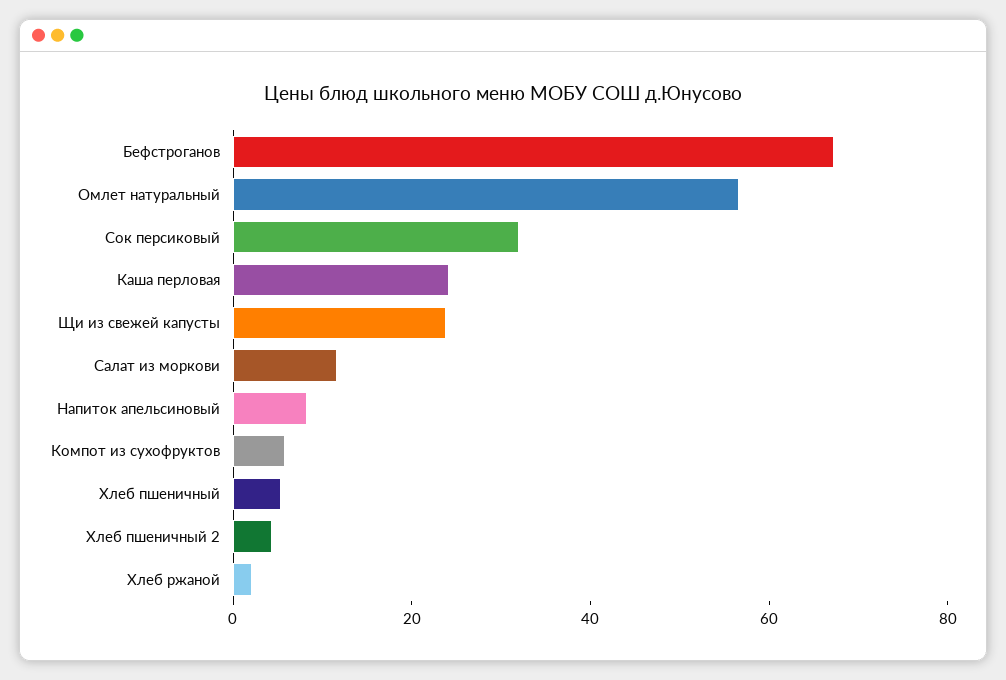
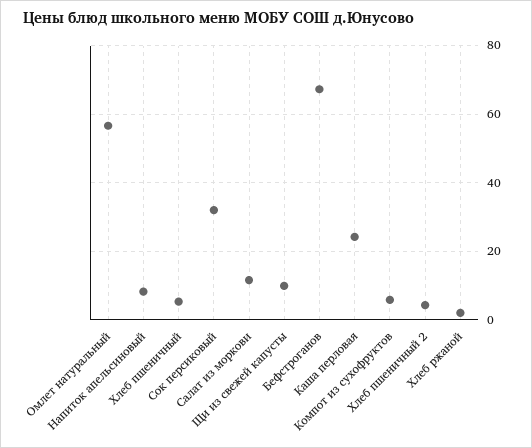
Щи из свежей капусты: 25 -> 10

